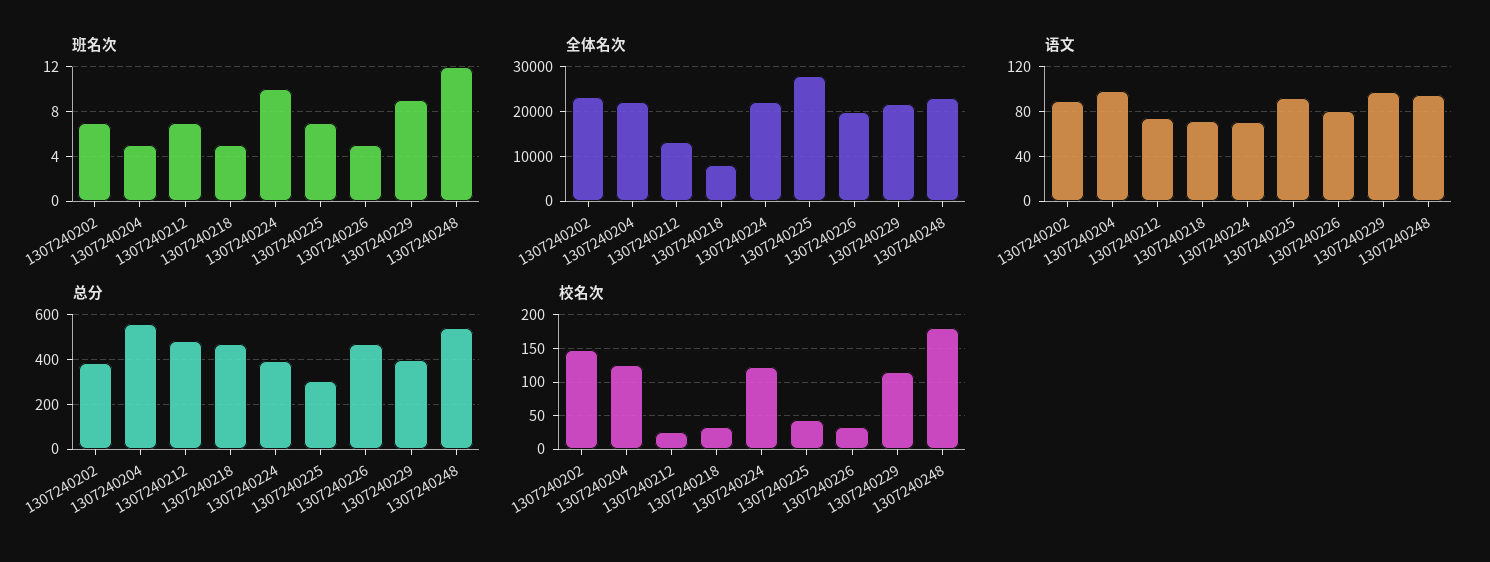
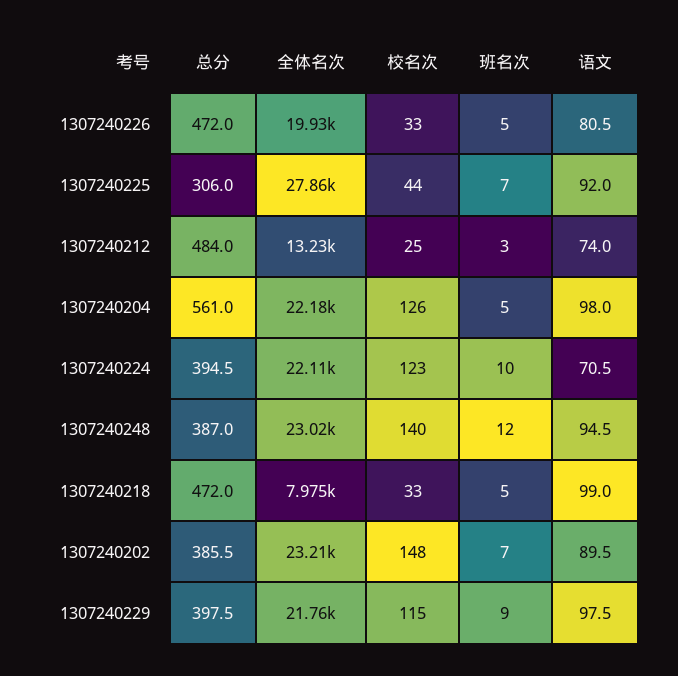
班名次, 1307240212: 7 -> 3
语文, 1307240218: 70 -> 99
总分, 1307240248: 550 -> 387
校名次, 1307240248: 180 -> 140

